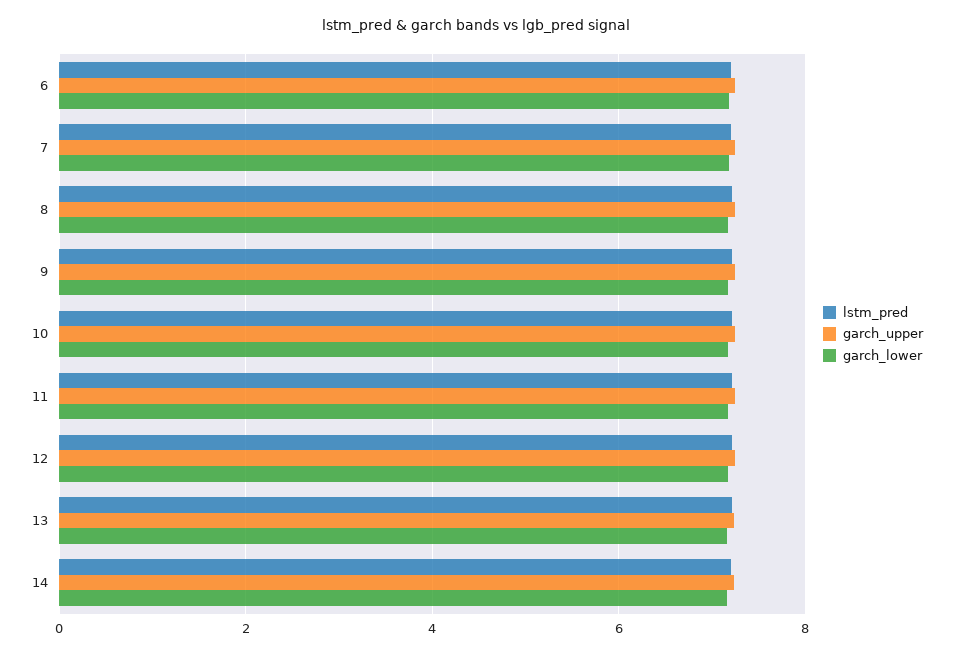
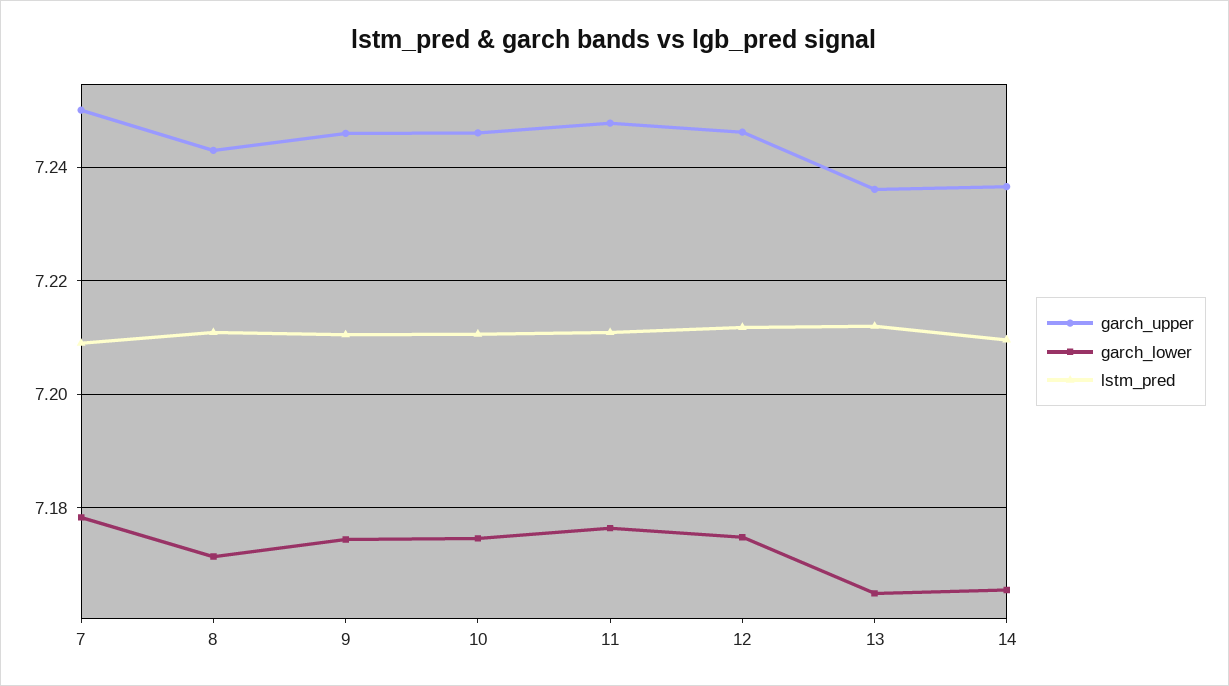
lstm_pred, 6: 7.2 -> none
garch_upper, 6: 7.2 -> none
garch_lower, 6: 7.2 -> none

